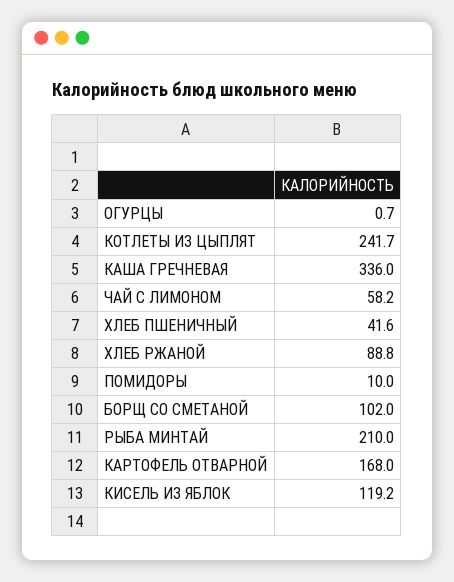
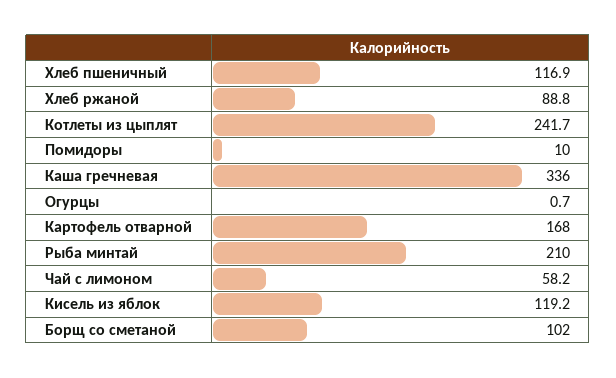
ХЛЕБ ПШЕНИЧНЫЙ: 41.6 -> 116.9

